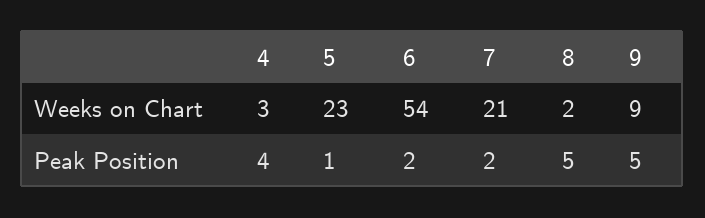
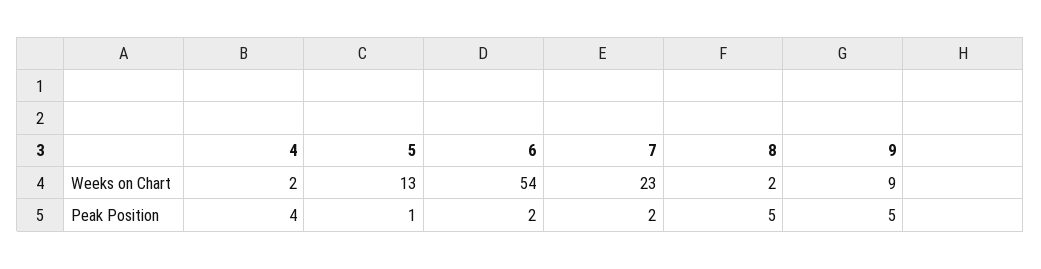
4, Weeks on Chart: 3 -> 2
5, Weeks on Chart: 23 -> 13
7, Weeks on Chart: 21 -> 23

